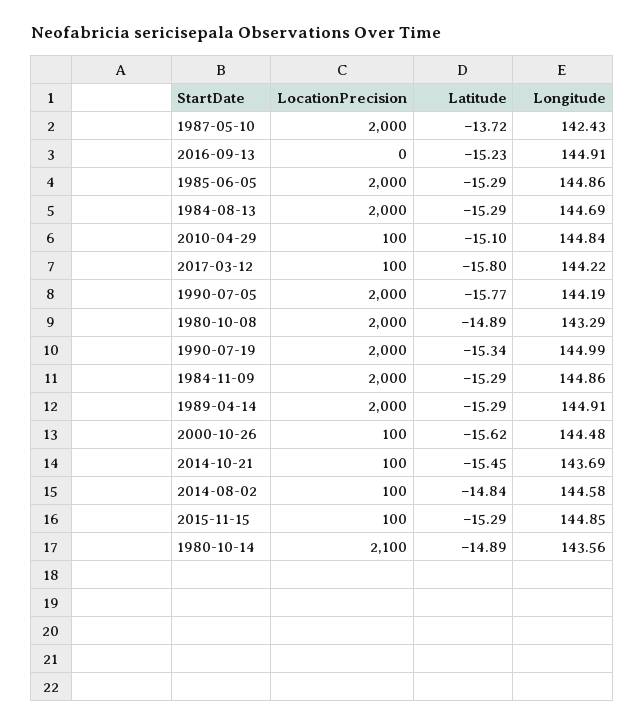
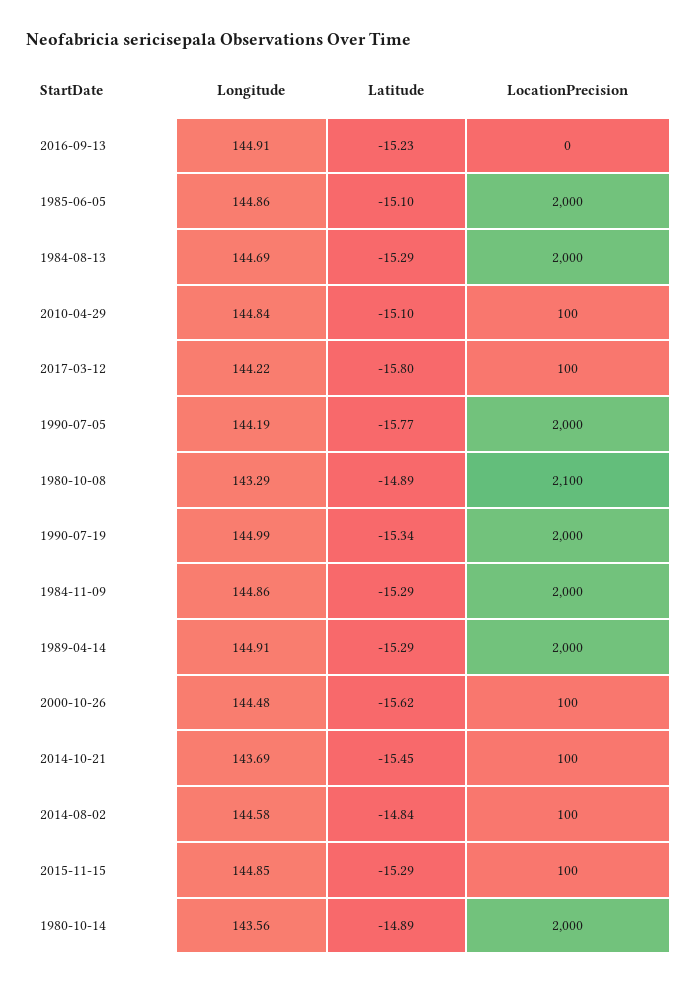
LocationPrecision, 1987-05-10: 2000 -> none
Latitude, 1987-05-10: -13.72 -> none
Longitude, 1987-05-10: 142.43 -> none
Latitude, 1985-06-05: -15.29 -> -15.1
LocationPrecision, 1980-10-08: 2000 -> 2100
LocationPrecision, 1980-10-14: 2100 -> 2000

